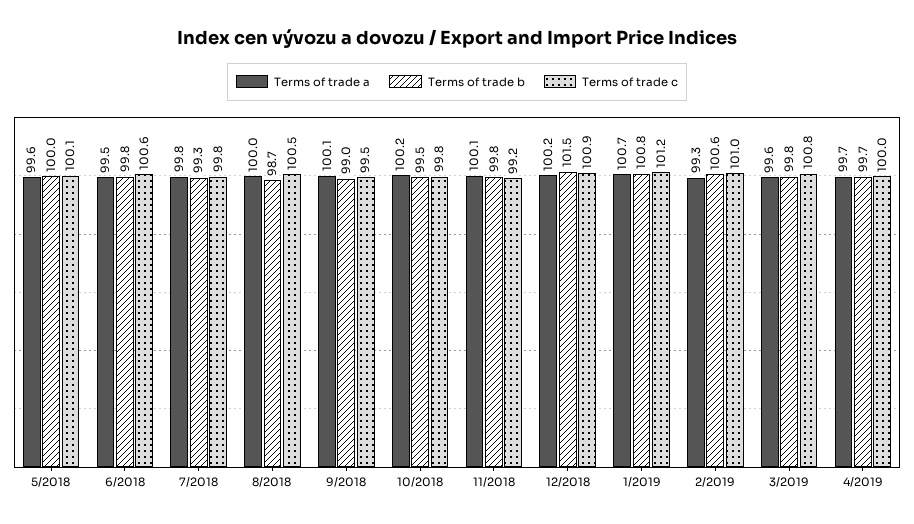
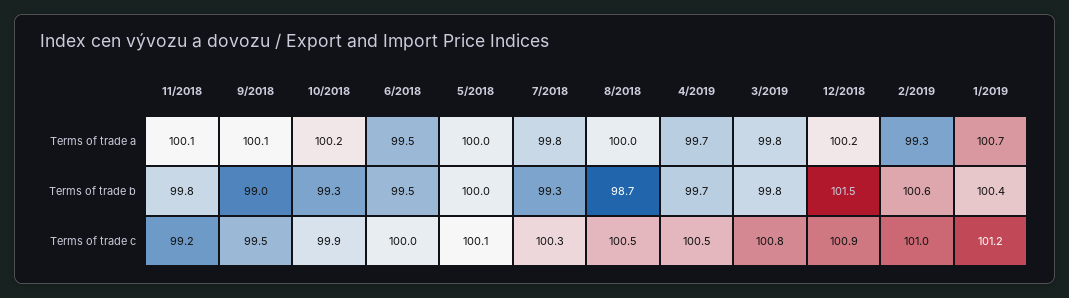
Terms of trade a, 5/2018: 99.6 -> 100
Terms of trade b, 6/2018: 99.8 -> 99.5
Terms of trade c, 6/2018: 100.6 -> 100
Terms of trade c, 7/2018: 99.8 -> 100.3
Terms of trade b, 10/2018: 99.5 -> 99.3
Terms of trade c, 10/2018: 99.8 -> 99.9
Terms of trade b, 1/2019: 100.8 -> 100.4
Terms of trade a, 3/2019: 99.6 -> 99.8
Terms of trade c, 4/2019: 100 -> 100.5

